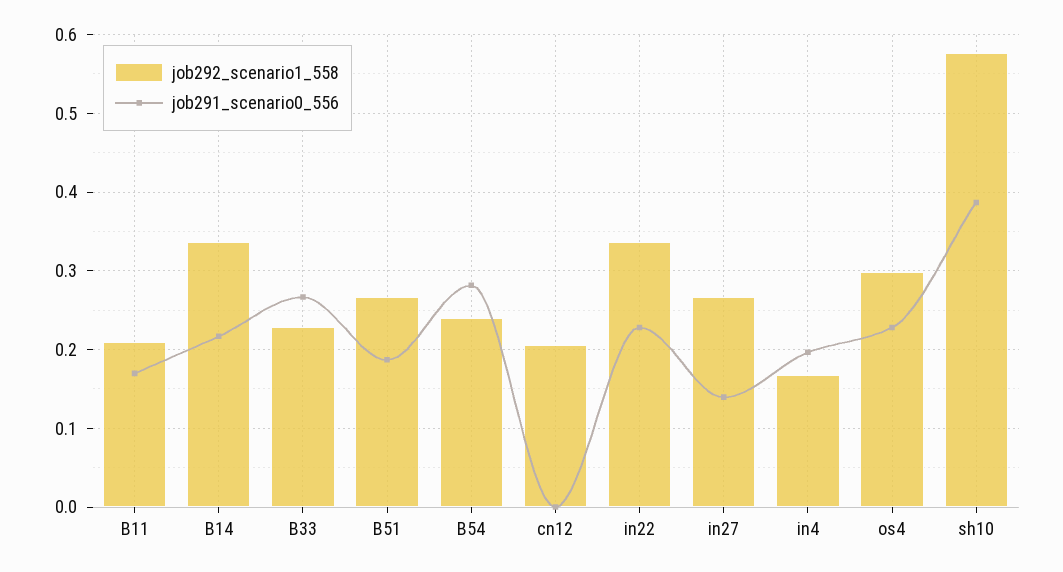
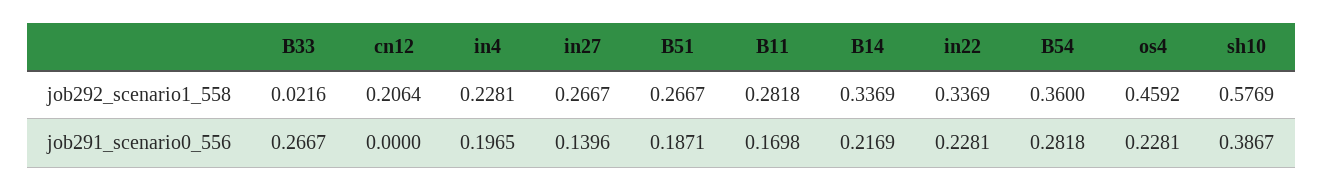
job292_scenario1_558, B11: 0.21 -> 0.2818
job292_scenario1_558, B33: 0.23 -> 0.0216
job292_scenario1_558, B54: 0.24 -> 0.36
job292_scenario1_558, in4: 0.17 -> 0.2281
job292_scenario1_558, os4: 0.3 -> 0.4592

